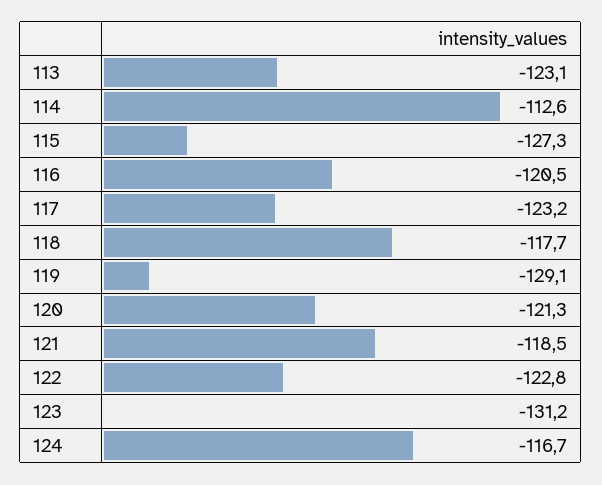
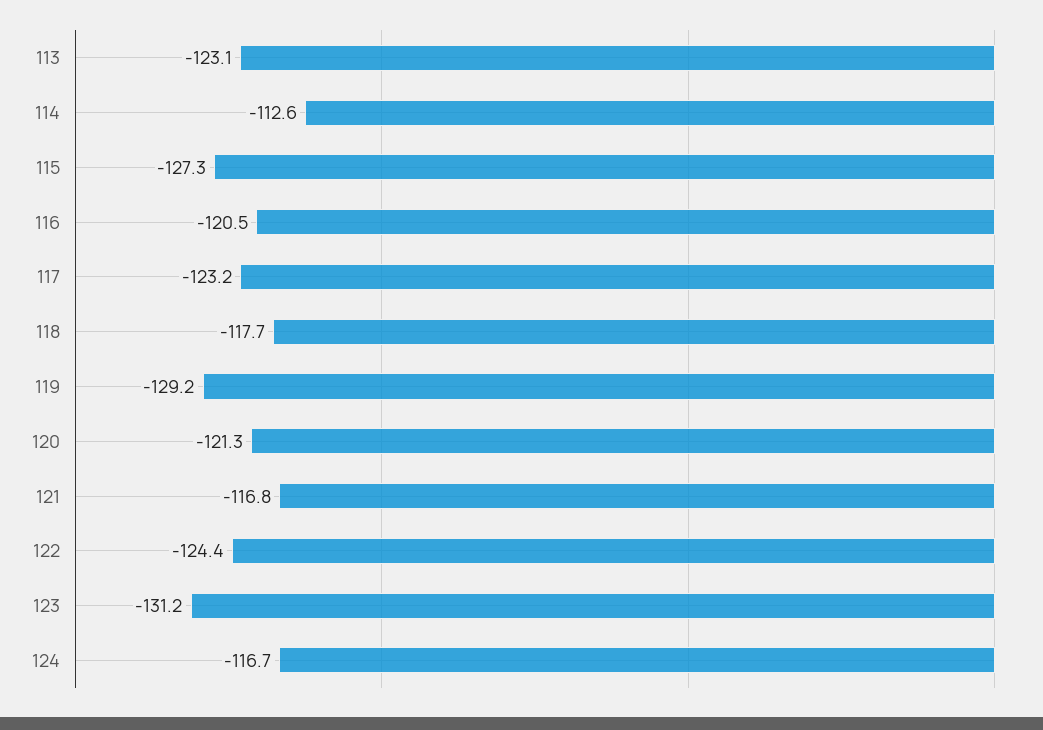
119: -129.1 -> -129.2
121: -118.5 -> -116.8
122: -122.8 -> -124.4

